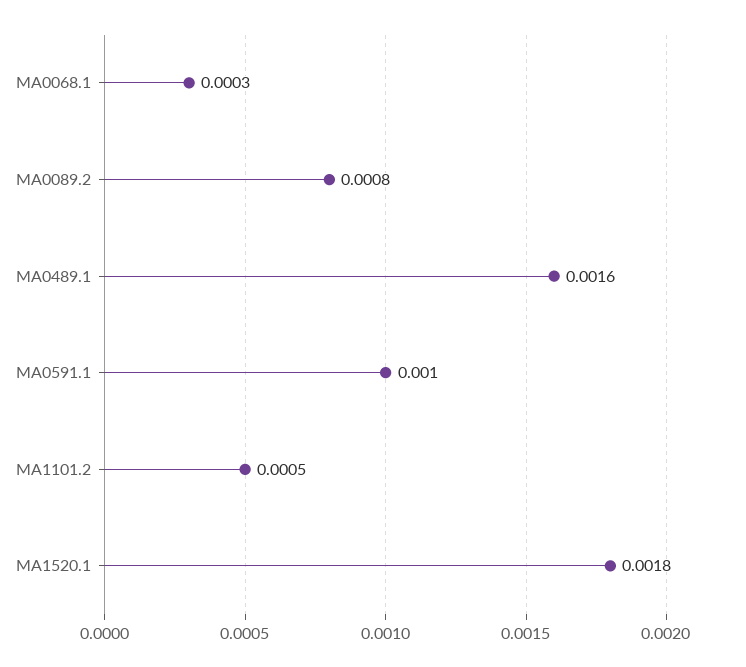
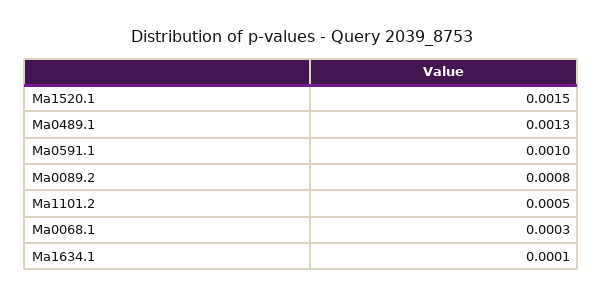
MA0489.1: 0.0016 -> 0.0013
MA1520.1: 0.0018 -> 0.0015
Ma1634.1: none -> 0.0001

